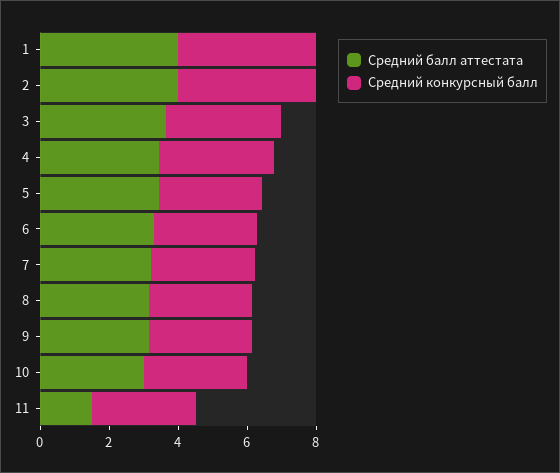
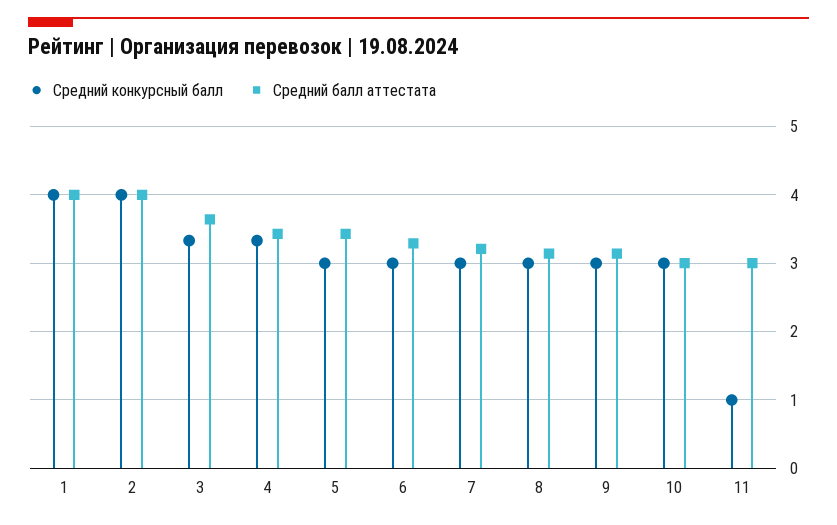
Средний балл аттестата, 11: 1.5 -> 3
Средний конкурсный балл, 11: 3 -> 1

